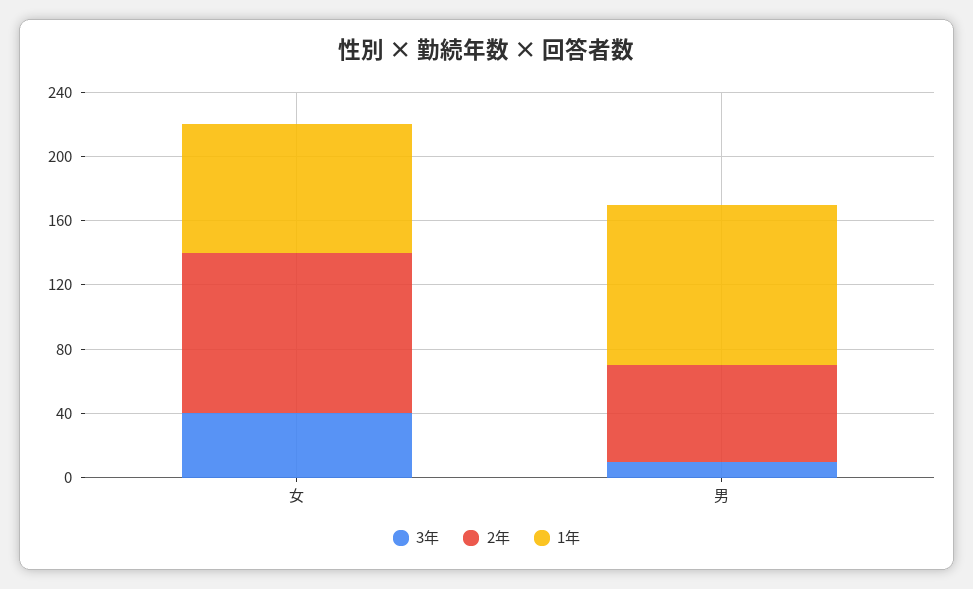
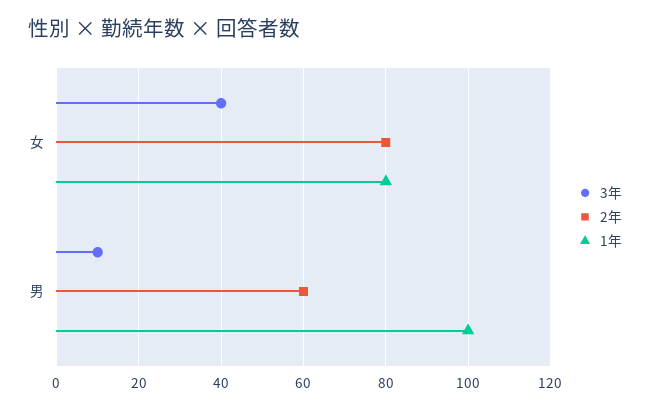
2年, 女: 100 -> 80

